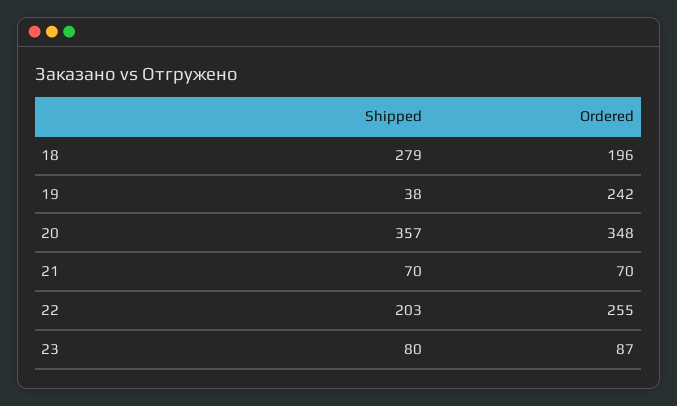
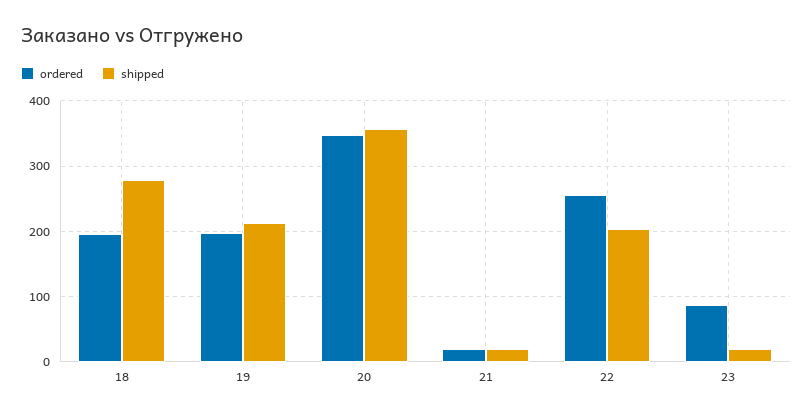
Shipped, 19: 38 -> 210
Ordered, 19: 242 -> 200
Shipped, 21: 70 -> 20
Ordered, 21: 70 -> 20
Shipped, 23: 80 -> 20

